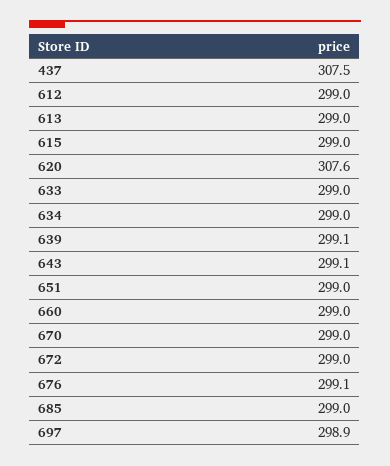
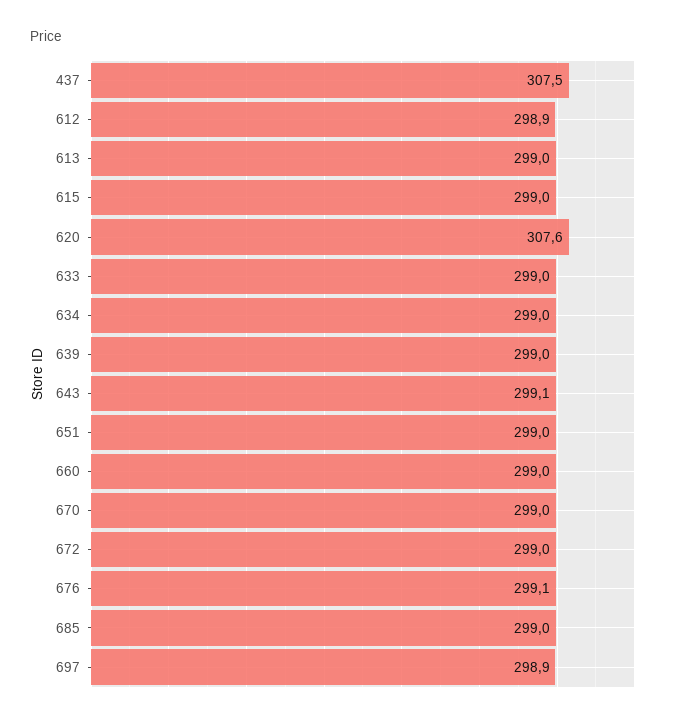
612: 299 -> 298.9
639: 299.1 -> 299

